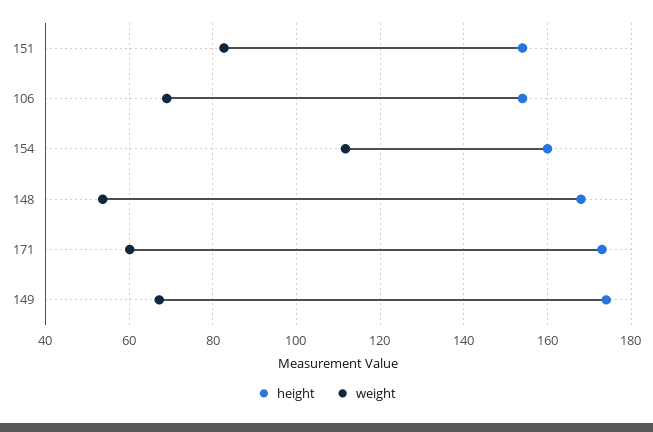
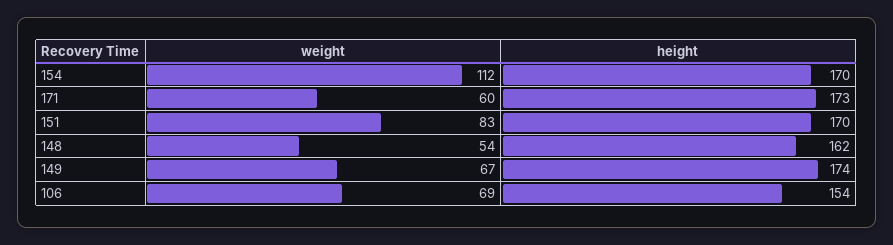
height, 151: 154 -> 170
height, 154: 160 -> 170
height, 148: 168 -> 162

